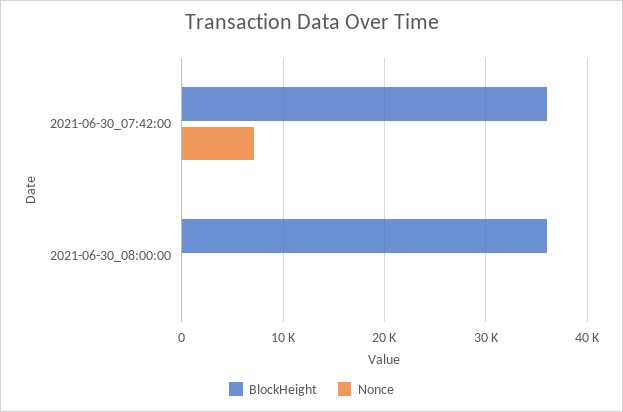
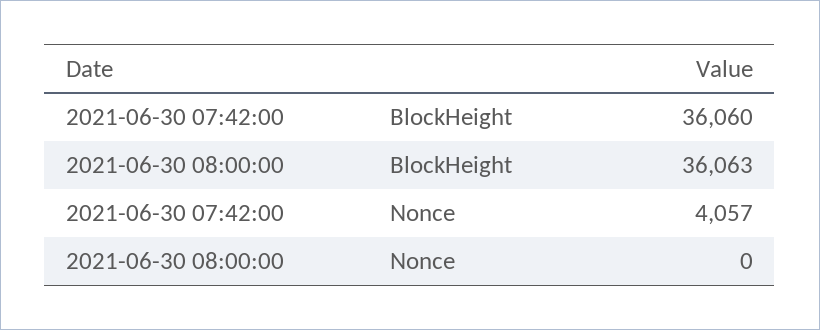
Nonce, 2021-06-30_07:42:00: 7000 -> 4057

